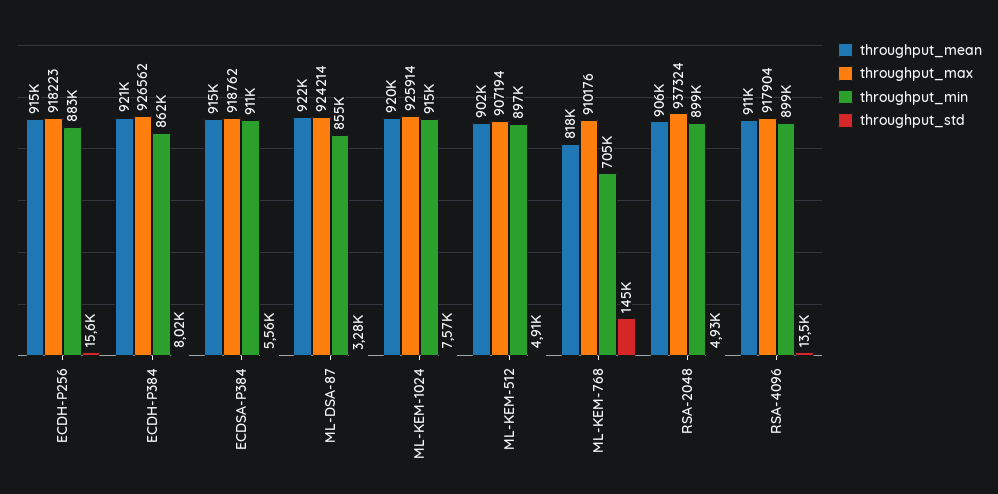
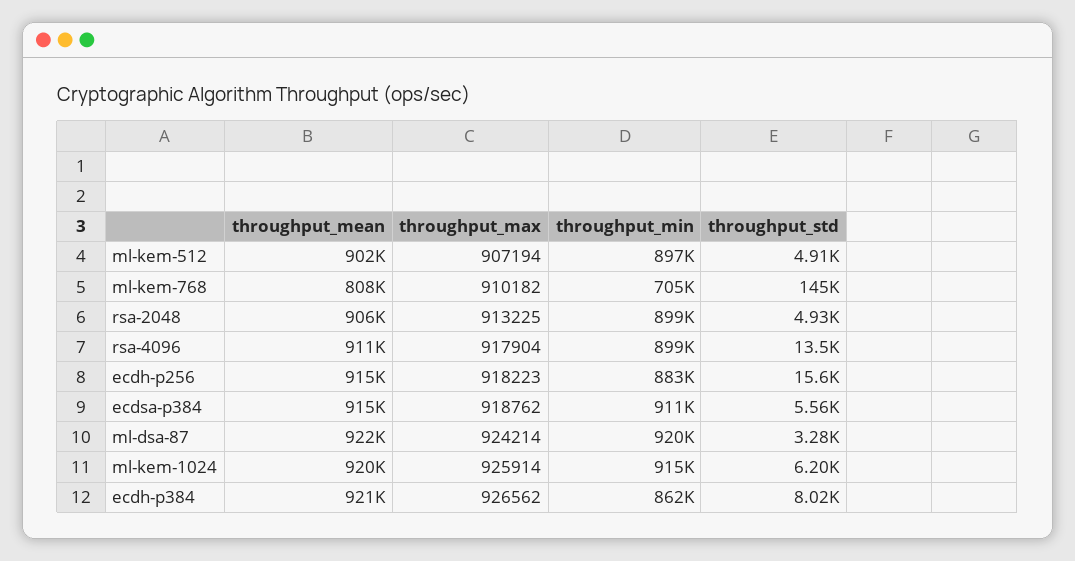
throughput_min, ML-DSA-87: 855000 -> 920000
throughput_std, ML-KEM-1024: 7570 -> 6200
throughput_mean, ML-KEM-768: 818000 -> 808000
throughput_max, ML-KEM-768: 910176 -> 910182
throughput_max, RSA-2048: 937324 -> 913225

